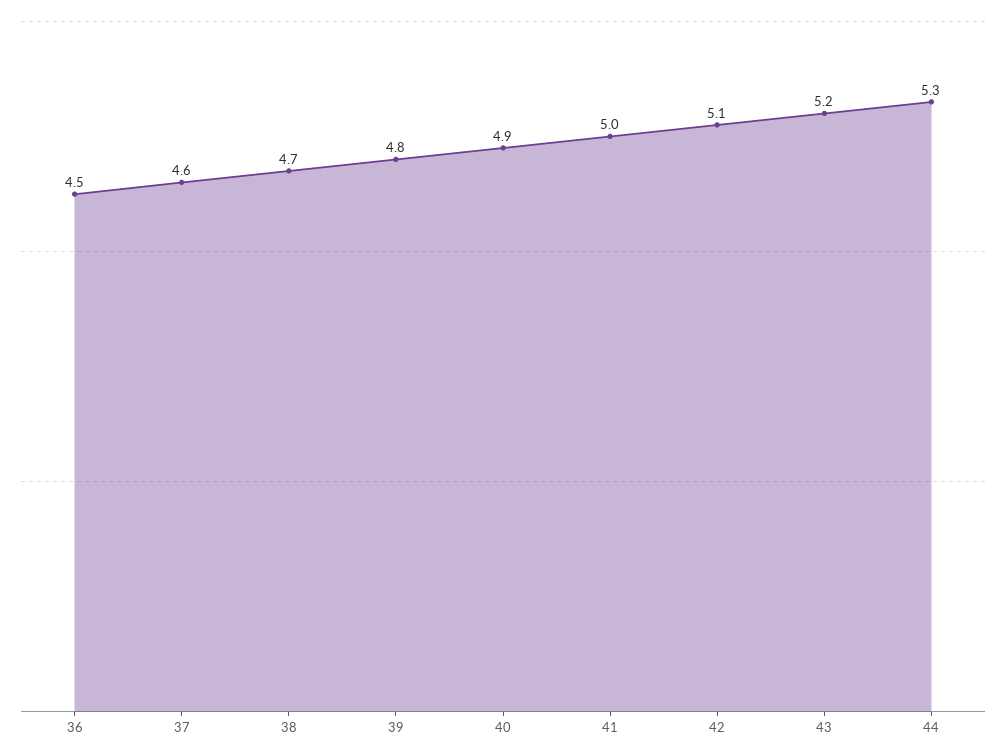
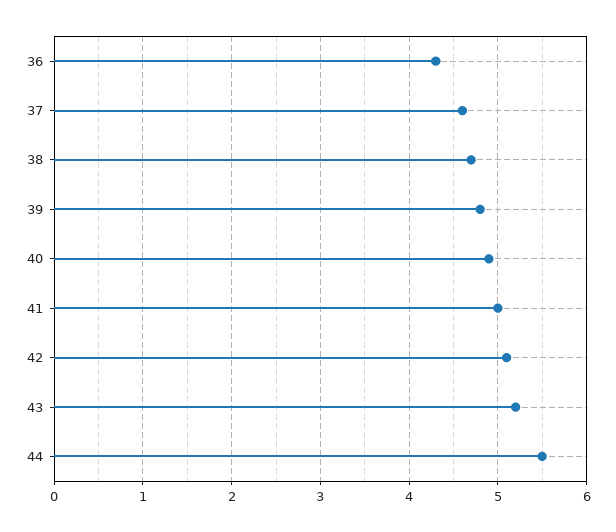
36: 4.5 -> 4.3
44: 5.3 -> 5.5

